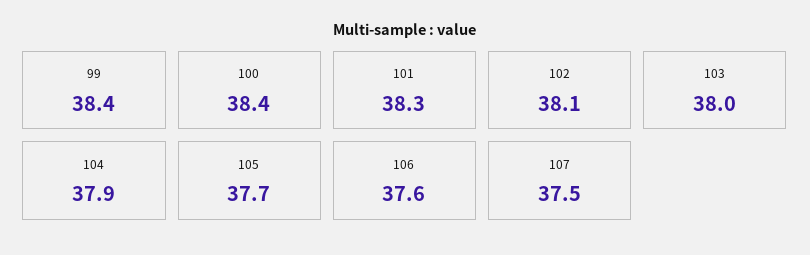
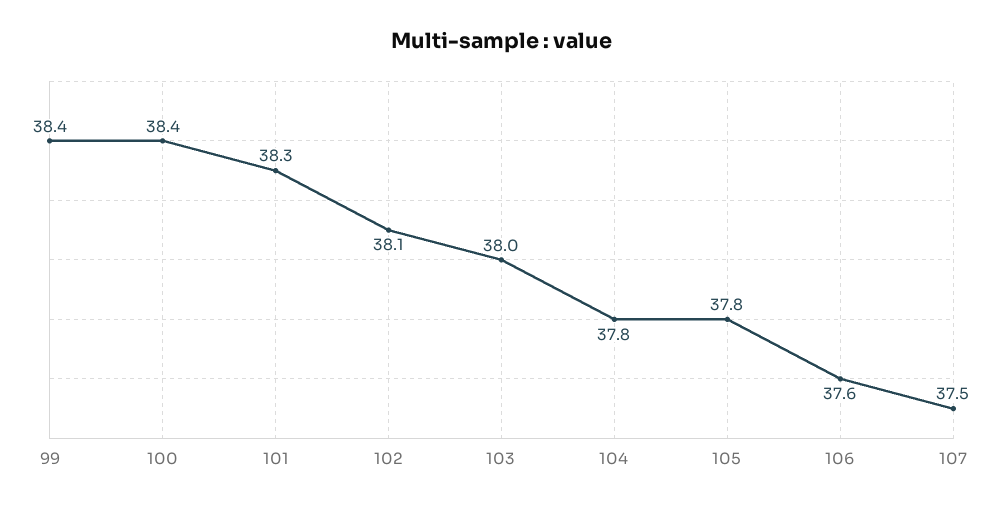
104: 37.9 -> 37.8
105: 37.7 -> 37.8

